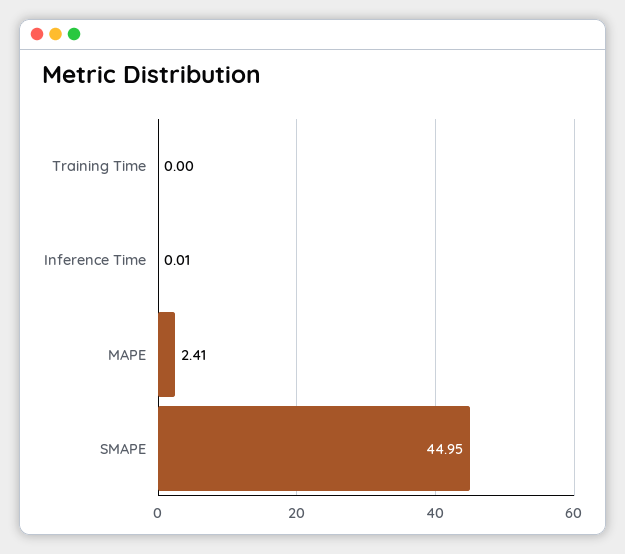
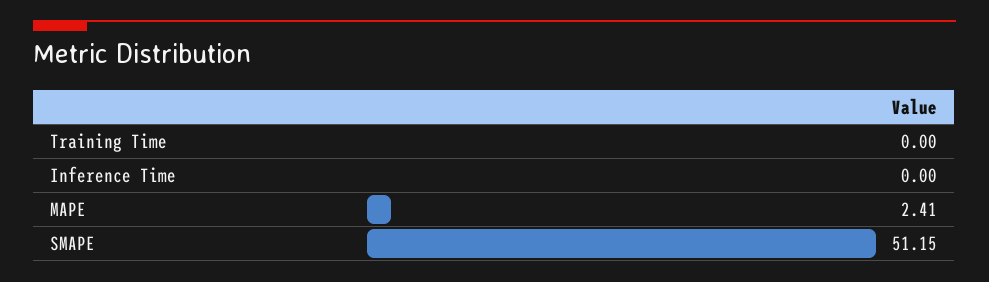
Inference Time: 0.01 -> 0
SMAPE: 44.95 -> 51.15

